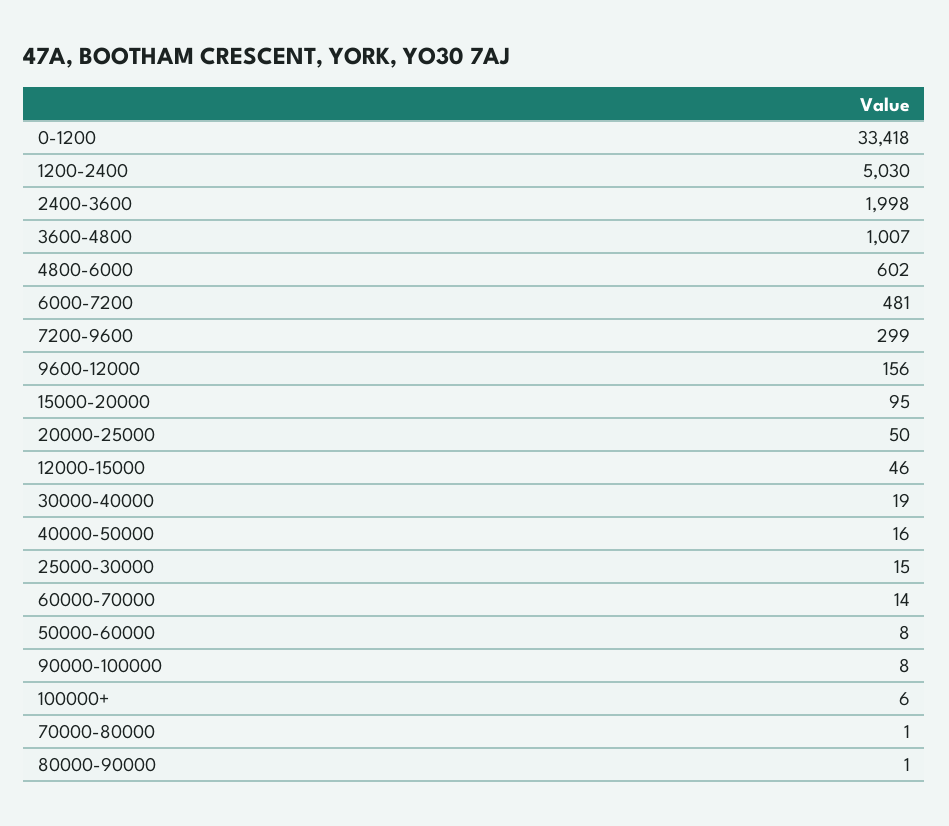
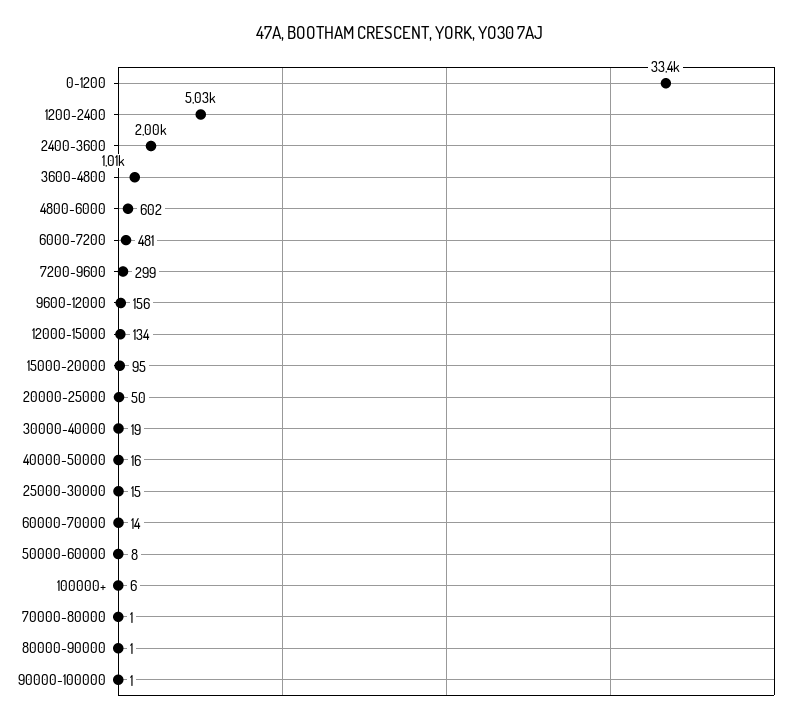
12000-15000: 46 -> 134
90000-100000: 8 -> 1

